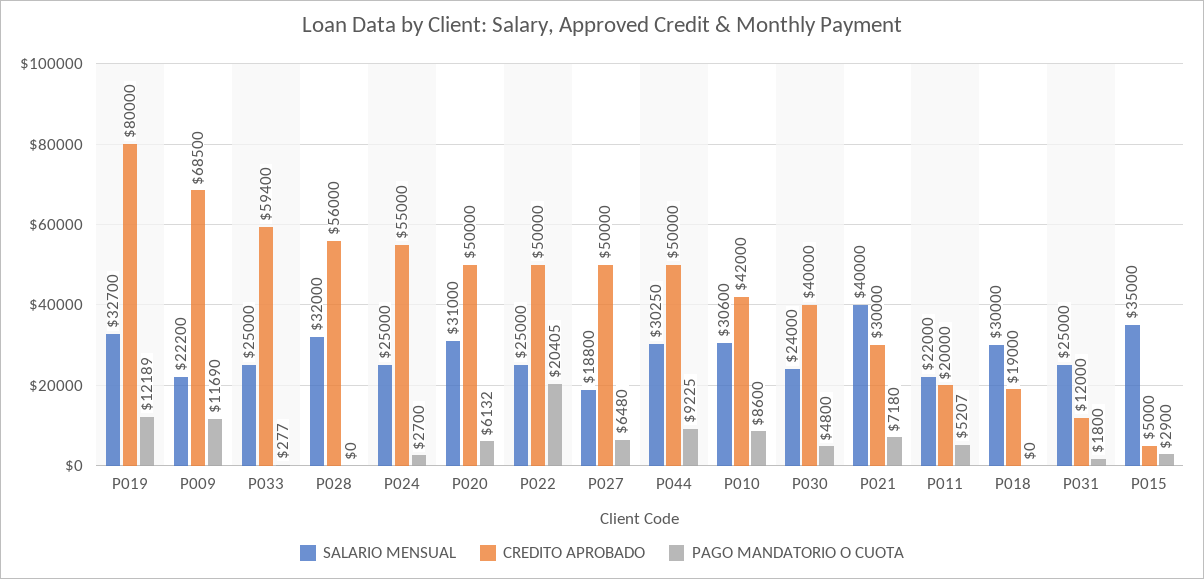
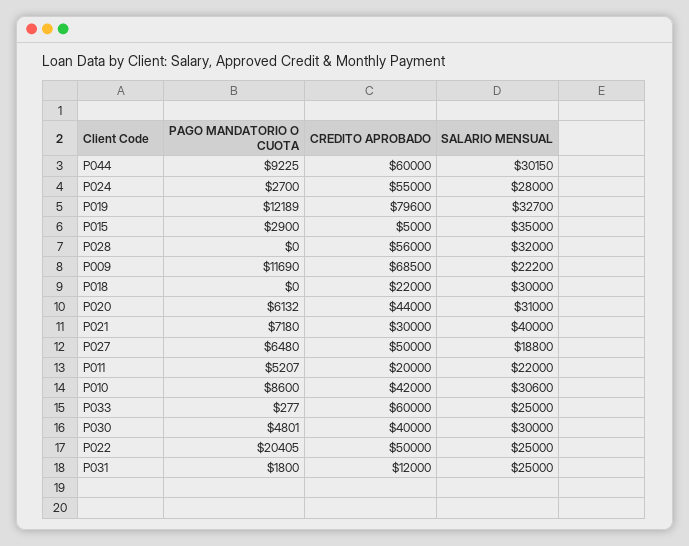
CREDITO APROBADO, P019: 80000 -> 79600
CREDITO APROBADO, P033: 59400 -> 60000
SALARIO MENSUAL, P024: 25000 -> 28000
CREDITO APROBADO, P020: 50000 -> 44000
SALARIO MENSUAL, P044: 30250 -> 30150
CREDITO APROBADO, P044: 50000 -> 60000
SALARIO MENSUAL, P030: 24000 -> 30000
PAGO MANDATORIO O CUOTA, P030: 4800 -> 4801
CREDITO APROBADO, P018: 19000 -> 22000

